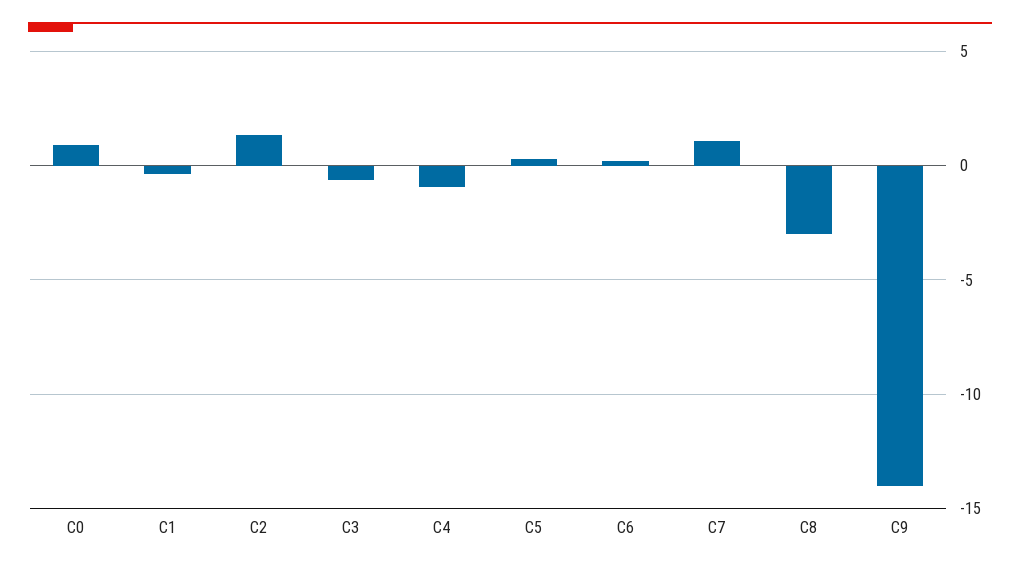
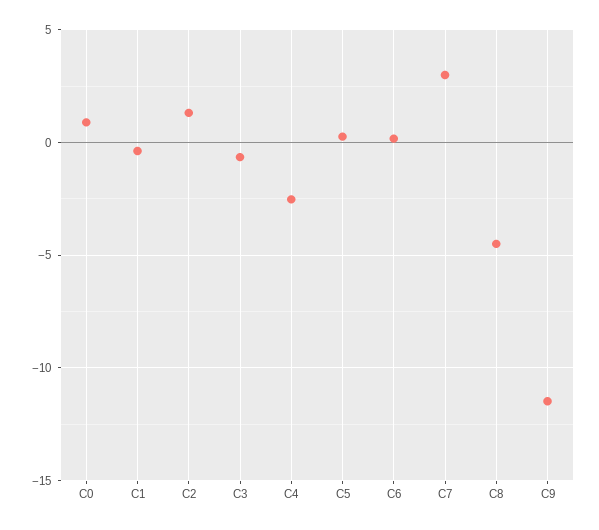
C4: -1 -> -2.5
C7: 1 -> 3
C8: -3 -> -4.5
C9: -14 -> -11.5

